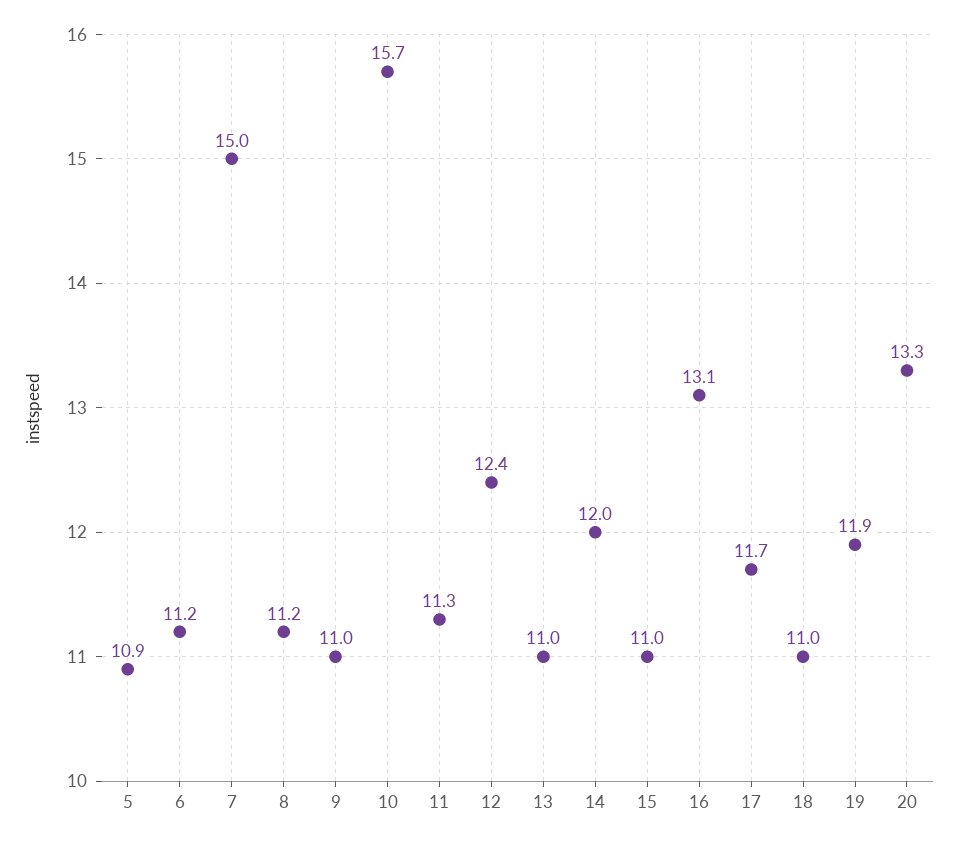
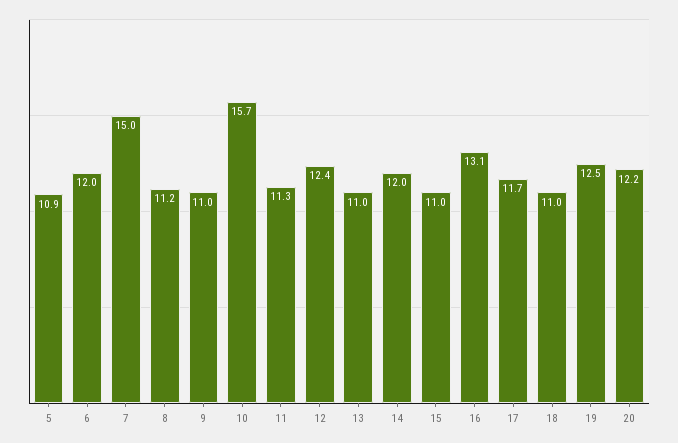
6: 11.2 -> 12
19: 11.9 -> 12.5
20: 13.3 -> 12.2

